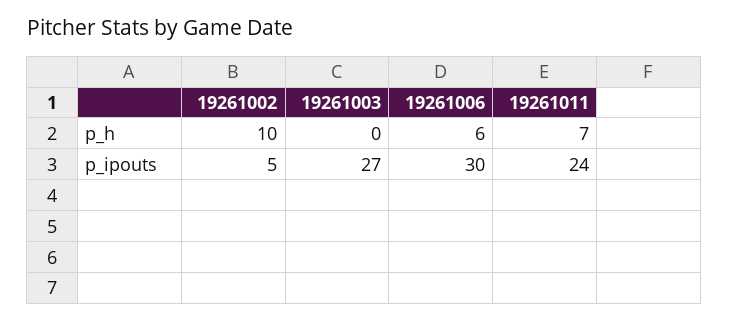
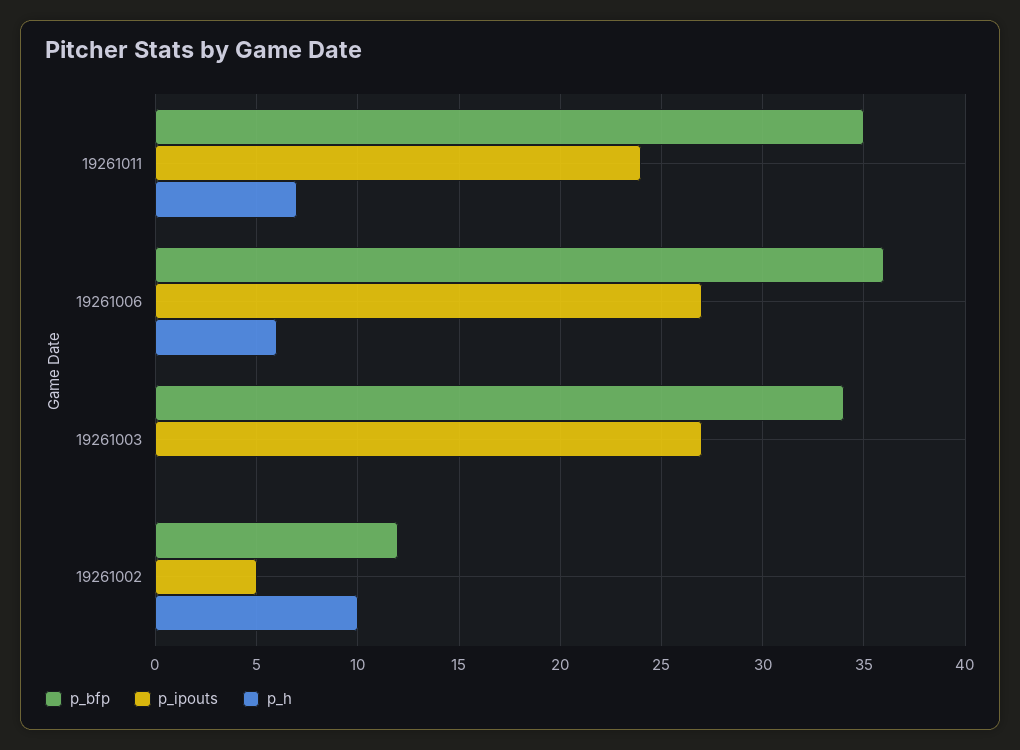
p_ipouts, 19261006: 30 -> 27
p_bfp, 19261011: none -> 35
p_bfp, 19261006: none -> 36
p_bfp, 19261003: none -> 34
p_bfp, 19261002: none -> 12

